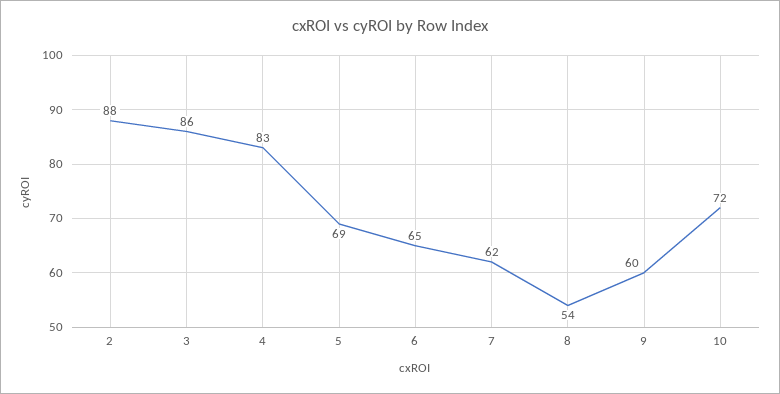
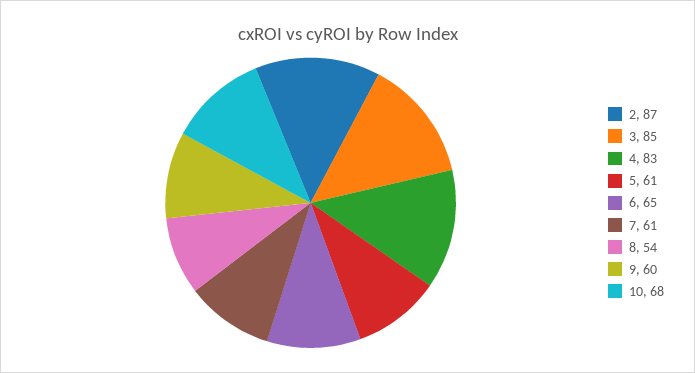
2: 88 -> 87
3: 86 -> 85
5: 69 -> 61
7: 62 -> 61
10: 72 -> 68

